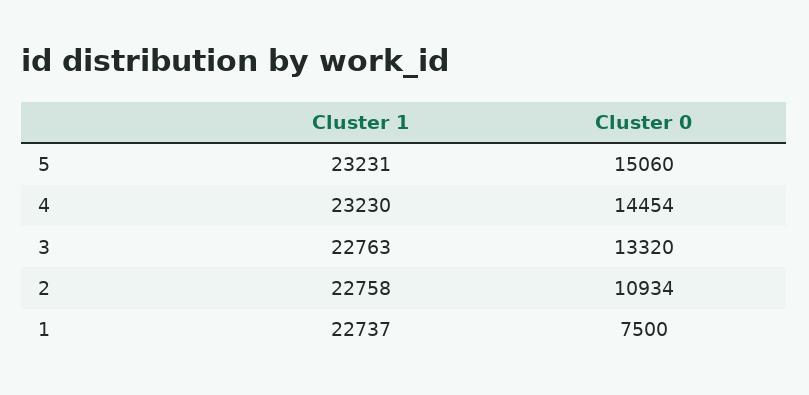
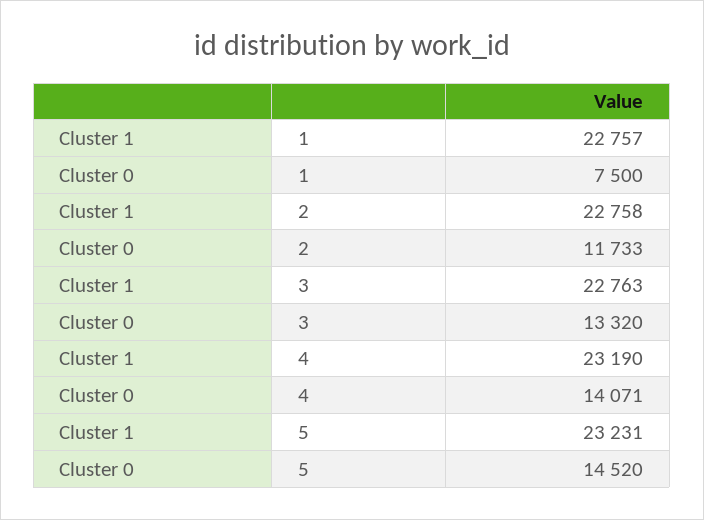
Cluster 0, 5: 15060 -> 14520
Cluster 1, 4: 23230 -> 23190
Cluster 0, 4: 14454 -> 14071
Cluster 0, 2: 10934 -> 11733
Cluster 1, 1: 22737 -> 22757

